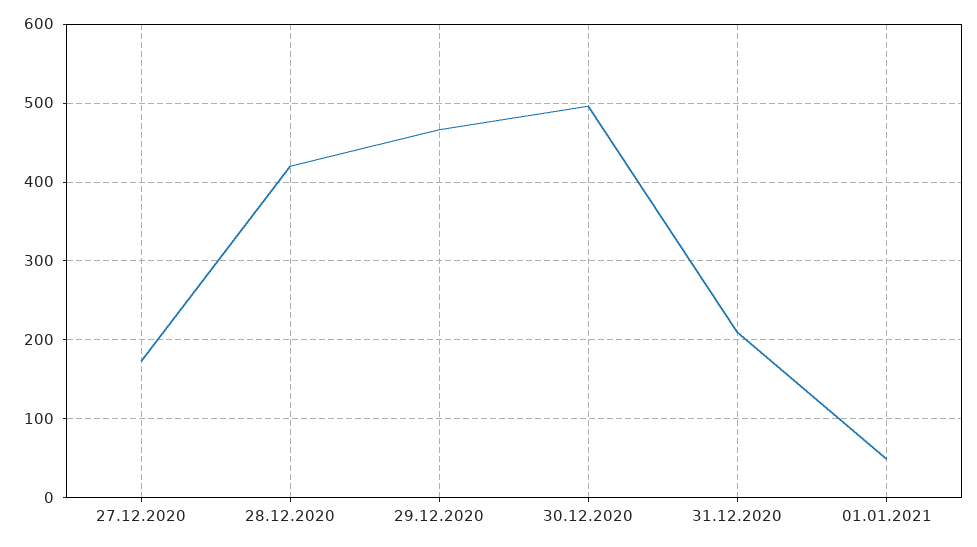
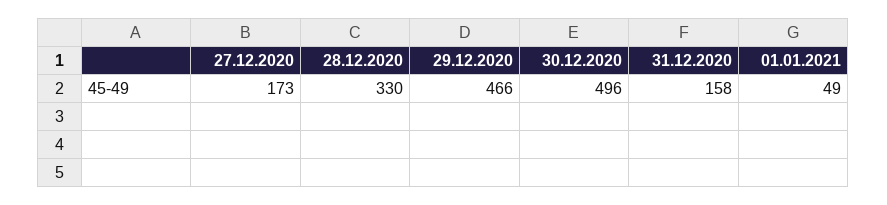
28.12.2020: 420 -> 330
31.12.2020: 210 -> 158

